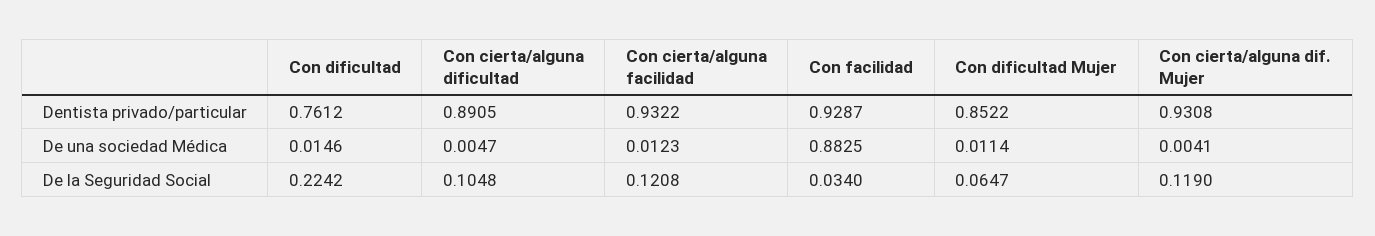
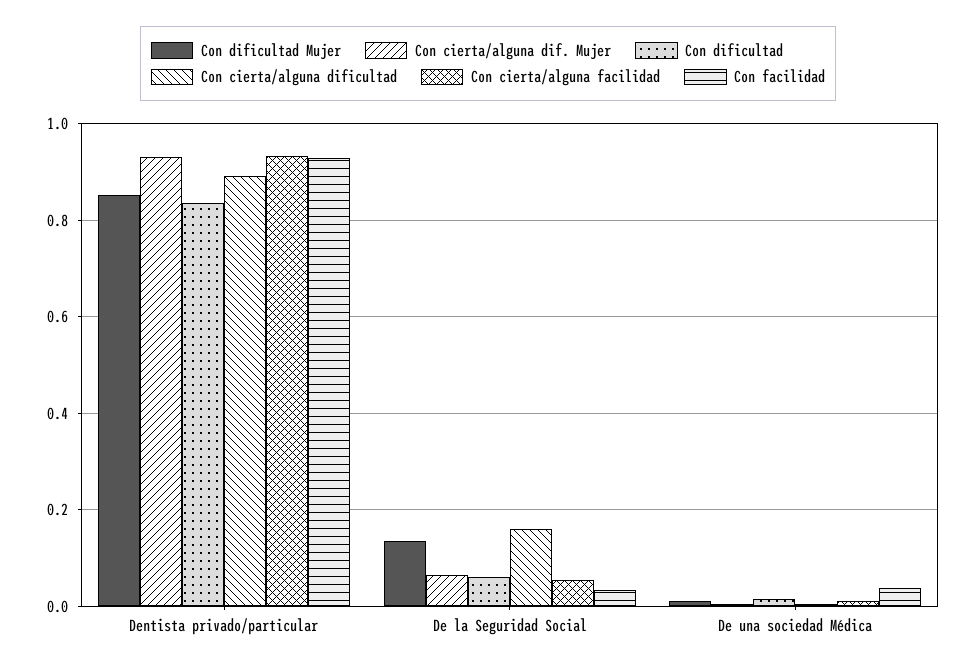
Con dificultad, Dentista privado/particular: 0.7612 -> 0.84
Con facilidad, De una sociedad Médica: 0.8825 -> 0.04
Con dificultad, De la Seguridad Social: 0.2242 -> 0.06
Con cierta/alguna dificultad, De la Seguridad Social: 0.1048 -> 0.16
Con cierta/alguna facilidad, De la Seguridad Social: 0.1208 -> 0.06
Con dificultad Mujer, De la Seguridad Social: 0.0647 -> 0.14
Con cierta/alguna dif. Mujer, De la Seguridad Social: 0.119 -> 0.06

